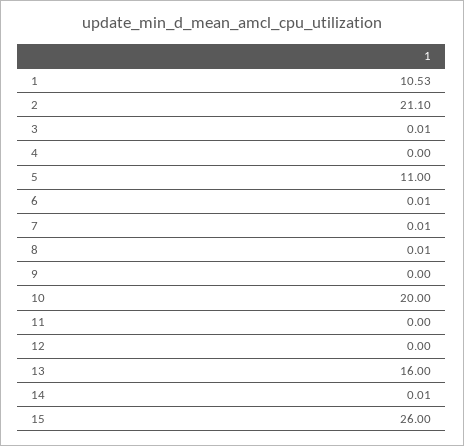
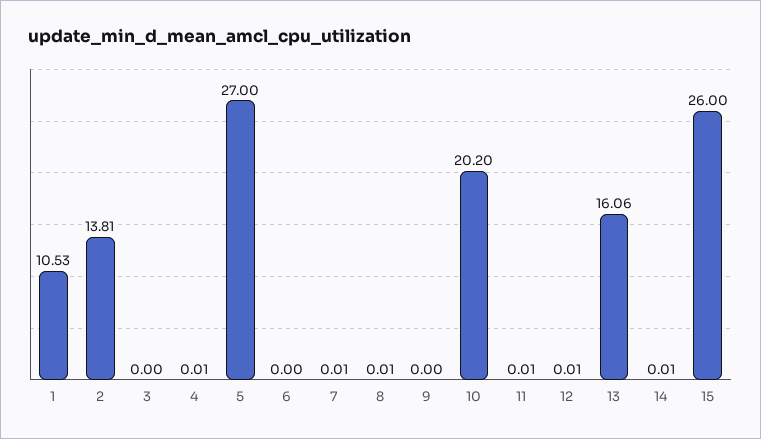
2: 21.1 -> 13.81
3: 0.01 -> 0
4: 0 -> 0.01
5: 11 -> 27
6: 0.01 -> 0
10: 20 -> 20.2
11: 0 -> 0.01
12: 0 -> 0.01
13: 16 -> 16.06

